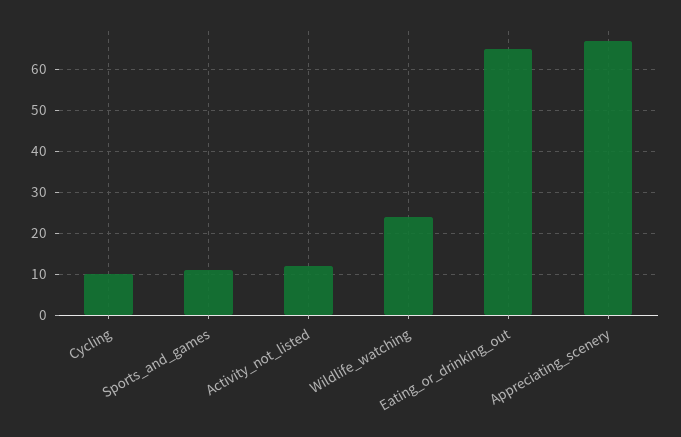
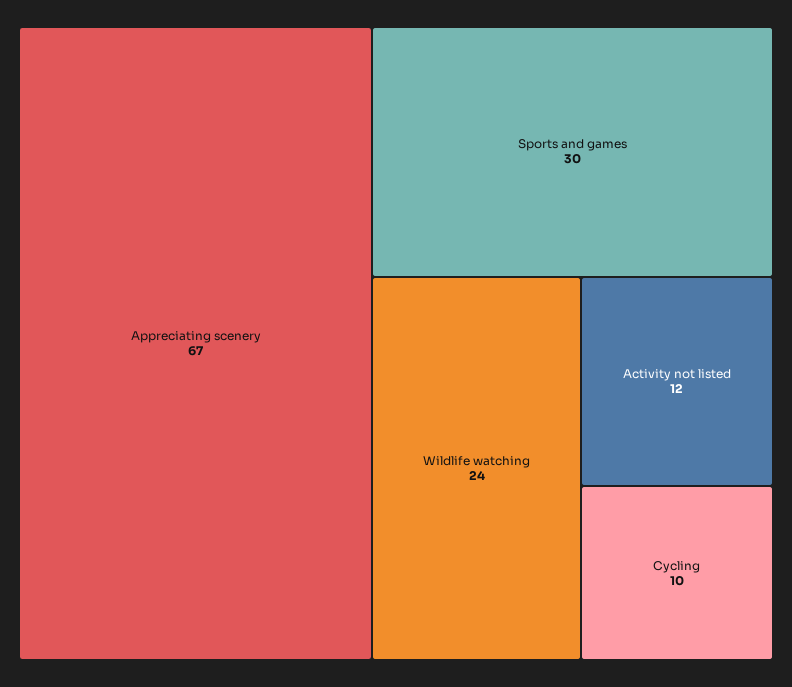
Sports_and_games: 10 -> 30
Eating_or_drinking_out: 65 -> none

